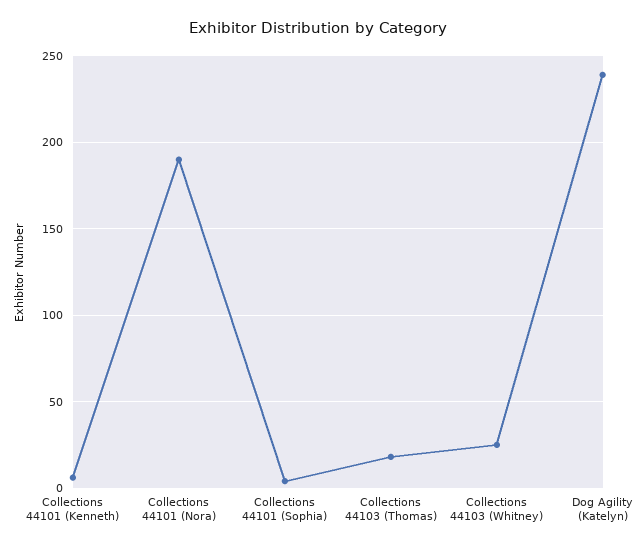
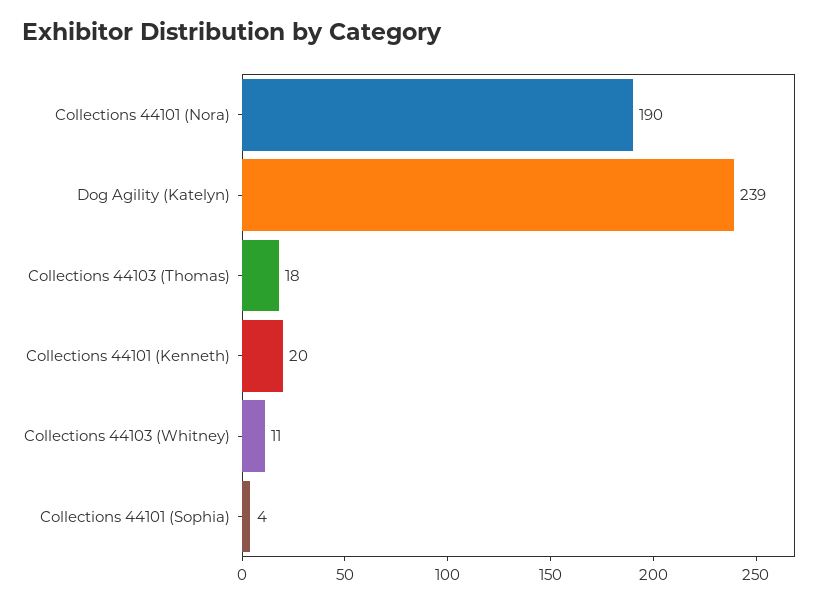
Collections 44101 (Kenneth): 5 -> 20
Collections 44103 (Whitney): 25 -> 11

